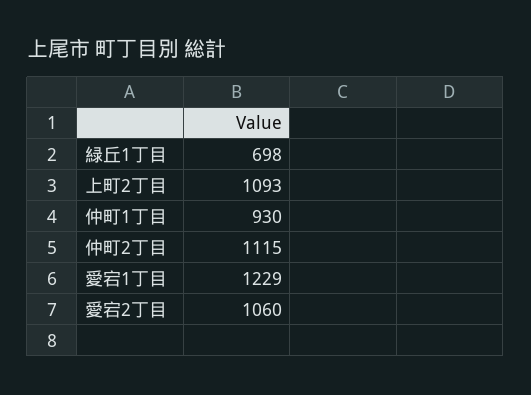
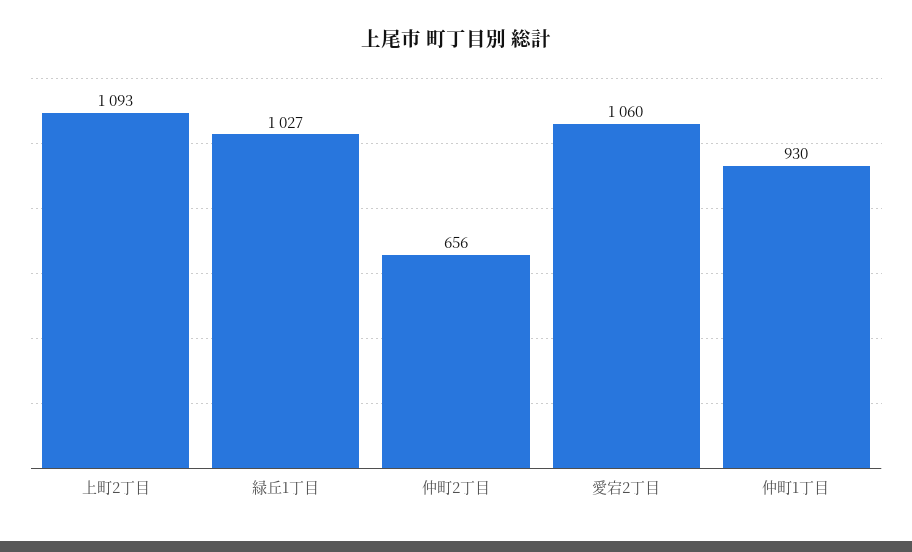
緑丘1丁目: 698 -> 1027
仲町2丁目: 1115 -> 656
愛宕1丁目: 1229 -> none

